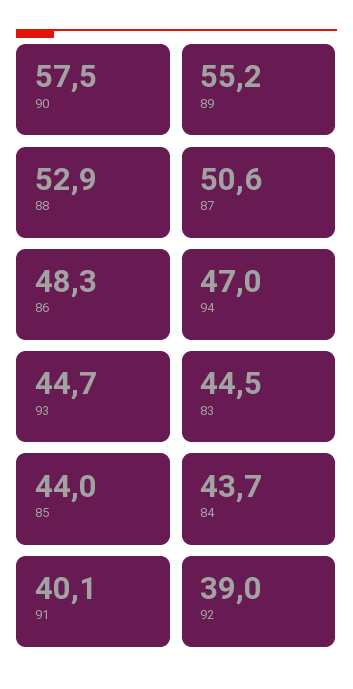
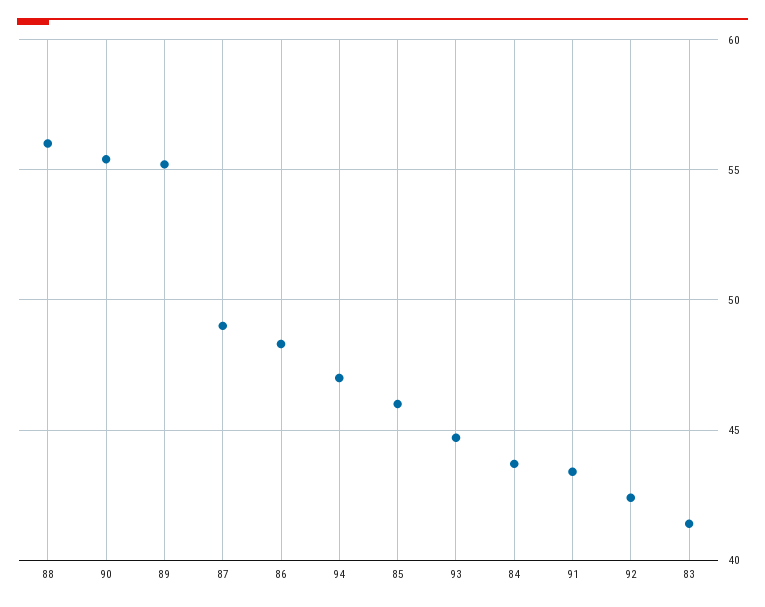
90: 57.5 -> 55.5
88: 52.9 -> 56
87: 50.6 -> 49
83: 44.5 -> 41.5
85: 44 -> 46
91: 40.1 -> 43.5
92: 39 -> 42.5

